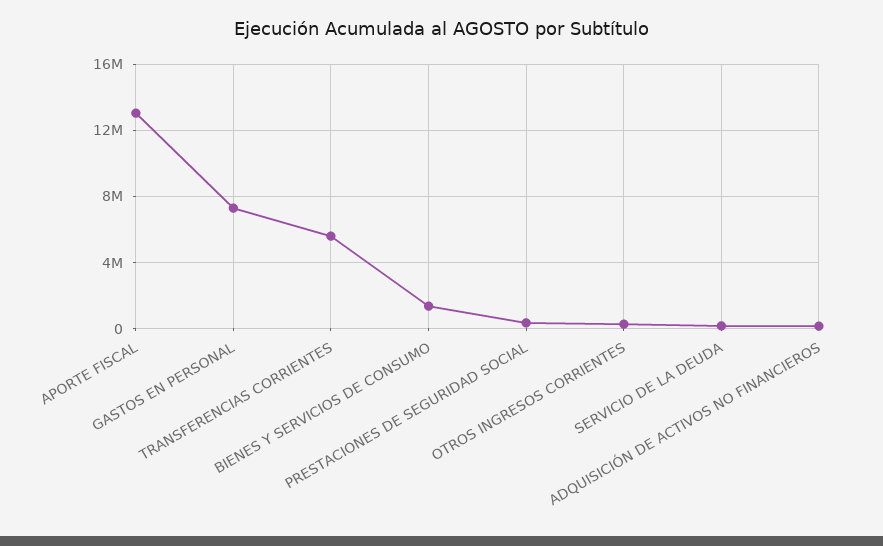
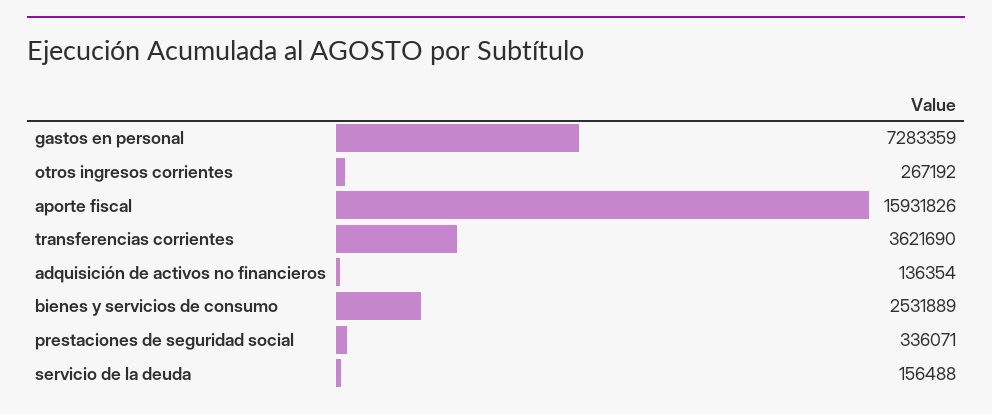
APORTE FISCAL: 13000000 -> 15931826
TRANSFERENCIAS CORRIENTES: 5500000 -> 3621690
BIENES Y SERVICIOS DE CONSUMO: 1500000 -> 2531889

